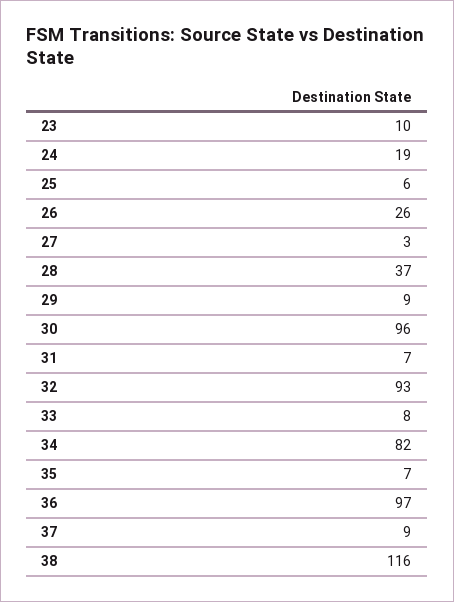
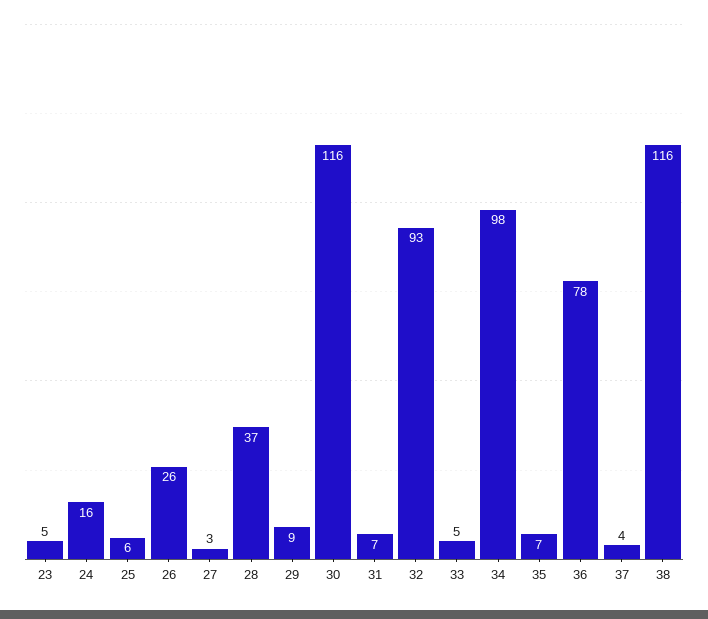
23: 10 -> 5
24: 19 -> 16
30: 96 -> 116
33: 8 -> 5
34: 82 -> 98
36: 97 -> 78
37: 9 -> 4

